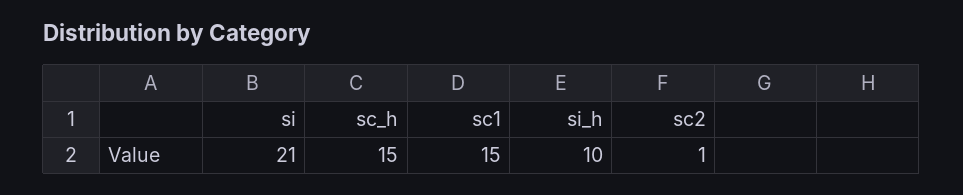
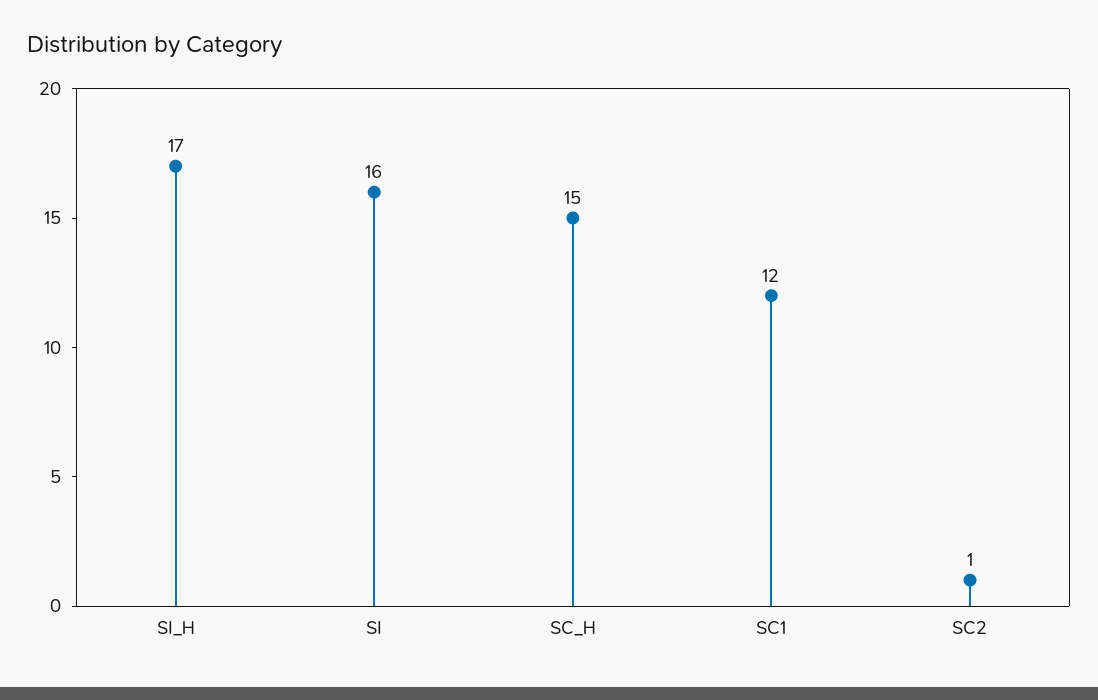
si: 21 -> 16
sc1: 15 -> 12
si_h: 10 -> 17

